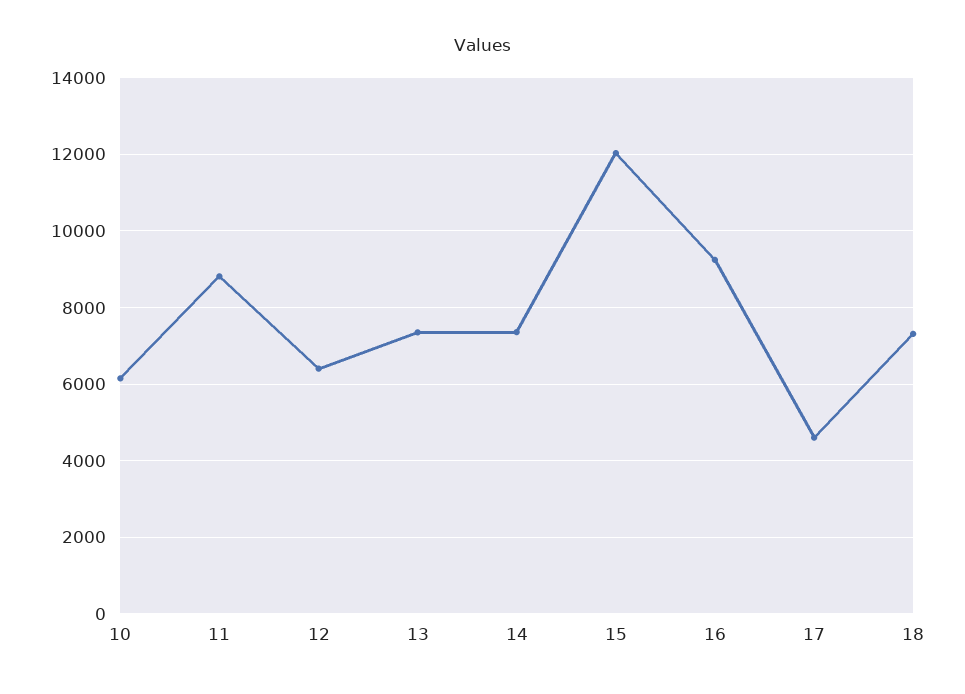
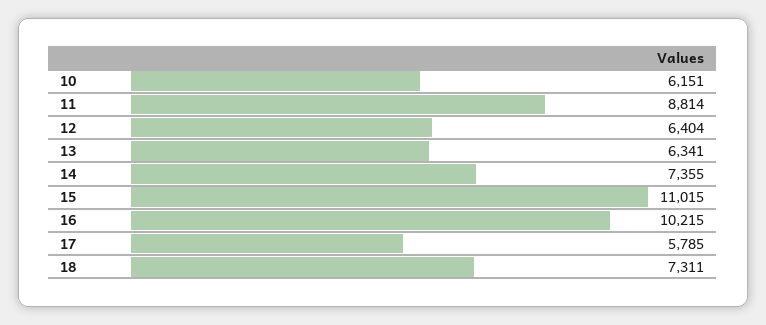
13: 7400 -> 6341
15: 12000 -> 11015
16: 9200 -> 10215
17: 4600 -> 5785

